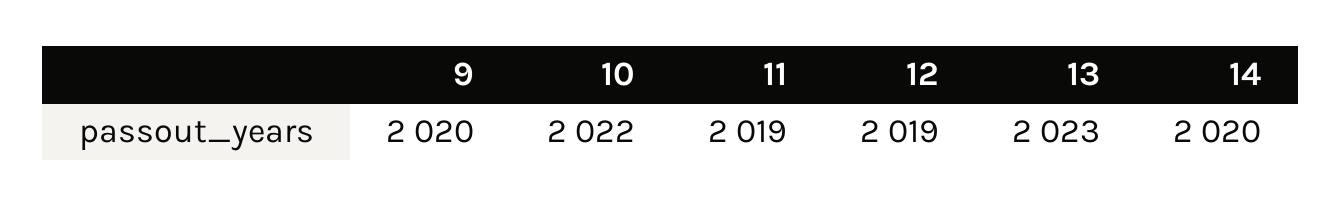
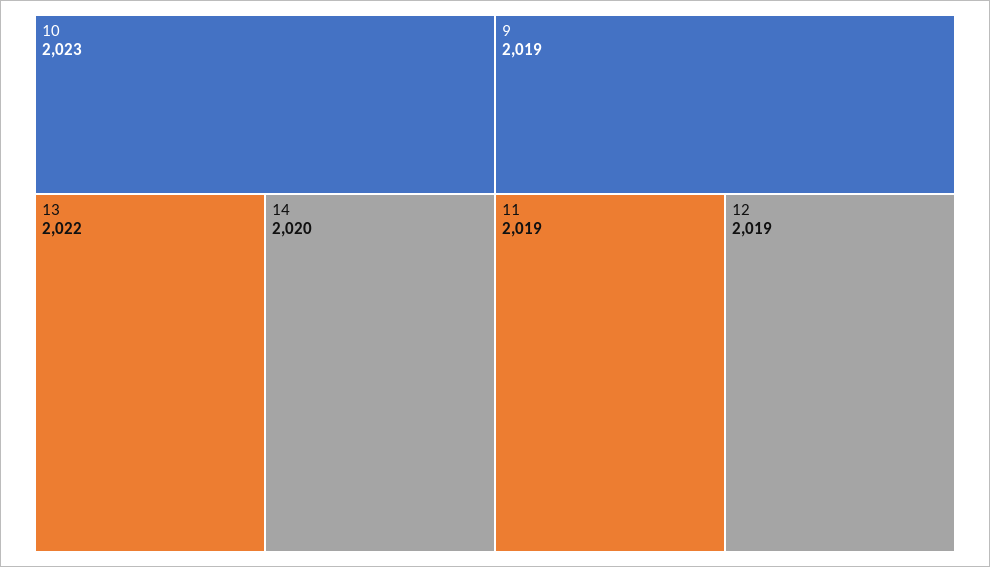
9: 2020 -> 2019
10: 2022 -> 2023
13: 2023 -> 2022

